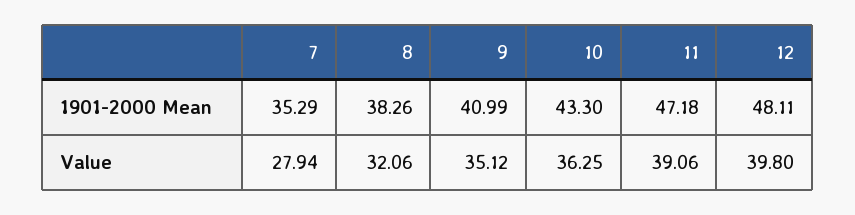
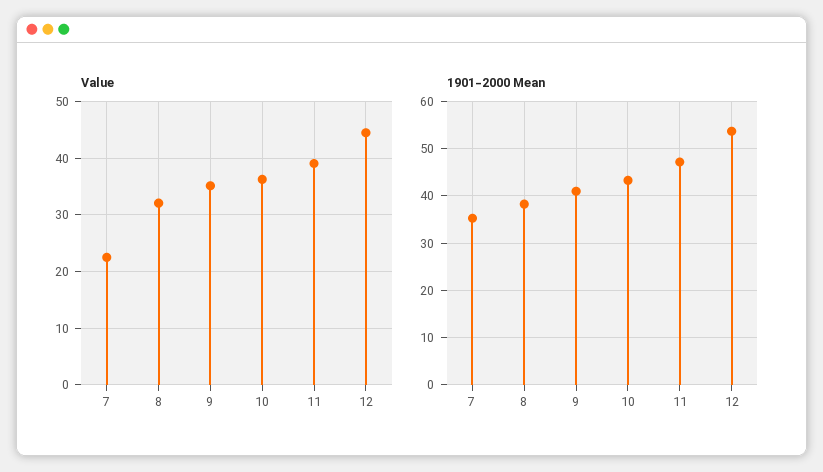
1901-2000 Mean, 12: 48.11 -> 54
Value, 7: 27.94 -> 22
Value, 12: 39.8 -> 44

